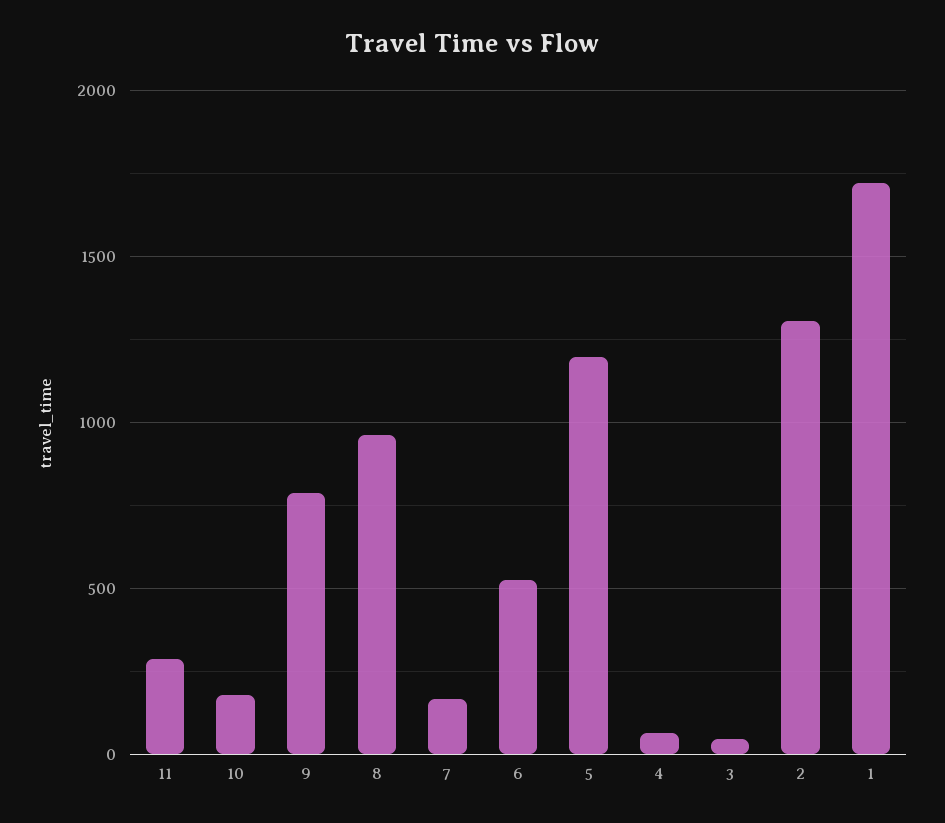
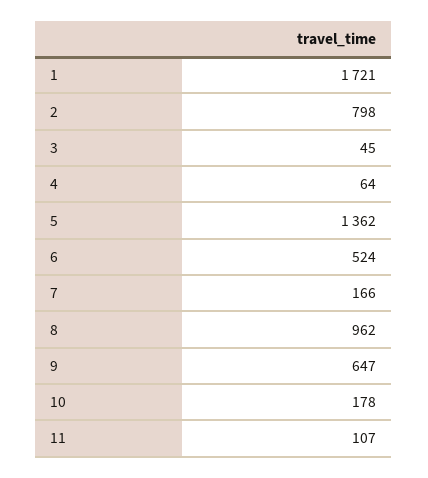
11: 300 -> 107
9: 800 -> 647
5: 1200 -> 1362
2: 1300 -> 798

